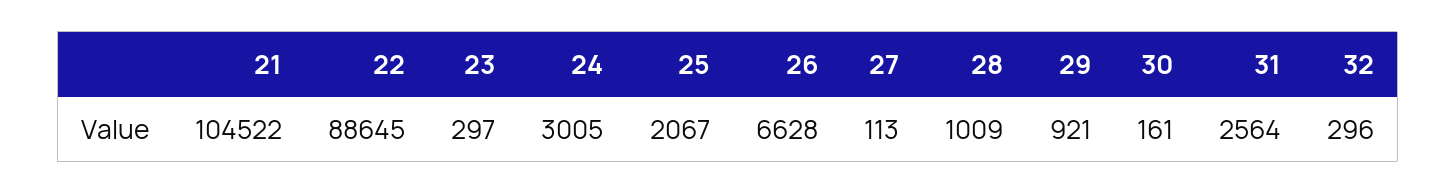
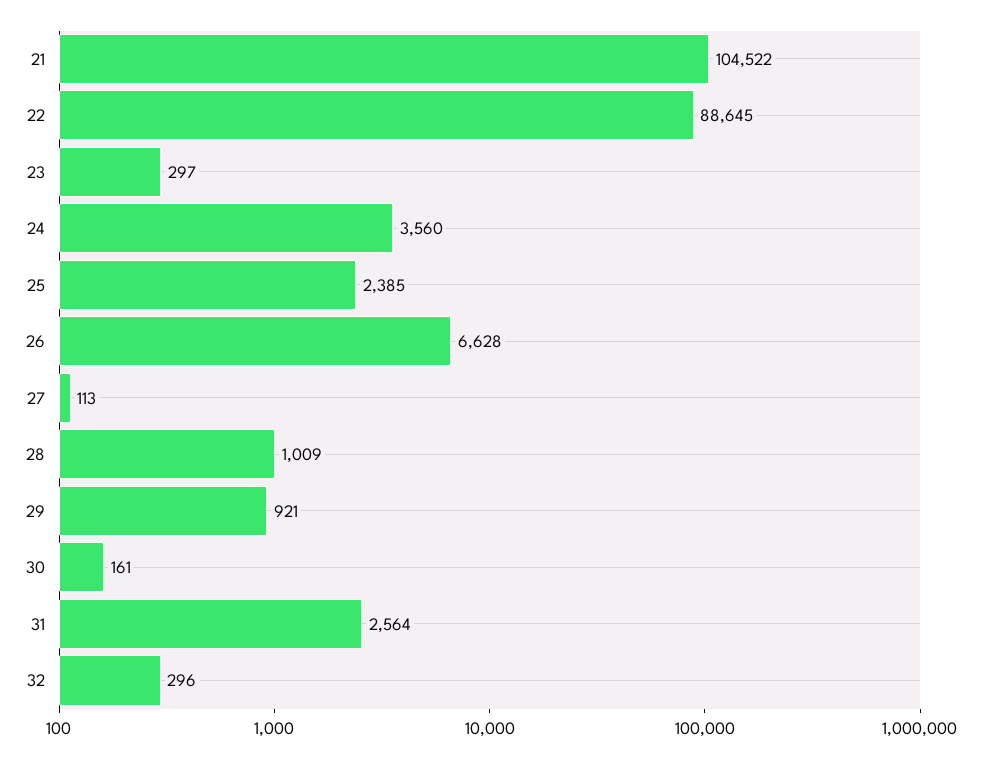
24: 3005 -> 3560
25: 2067 -> 2385

